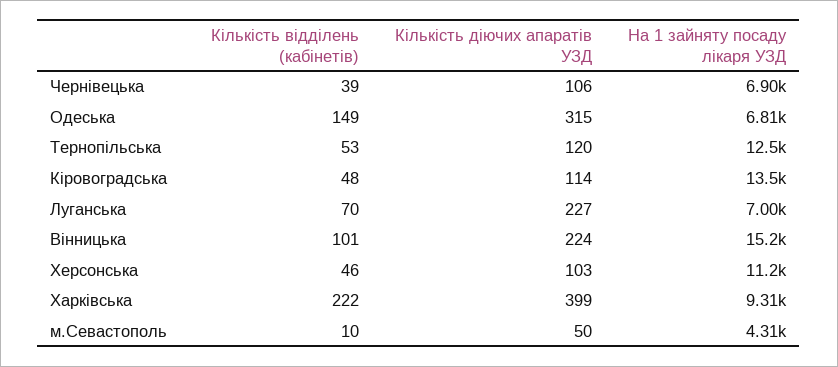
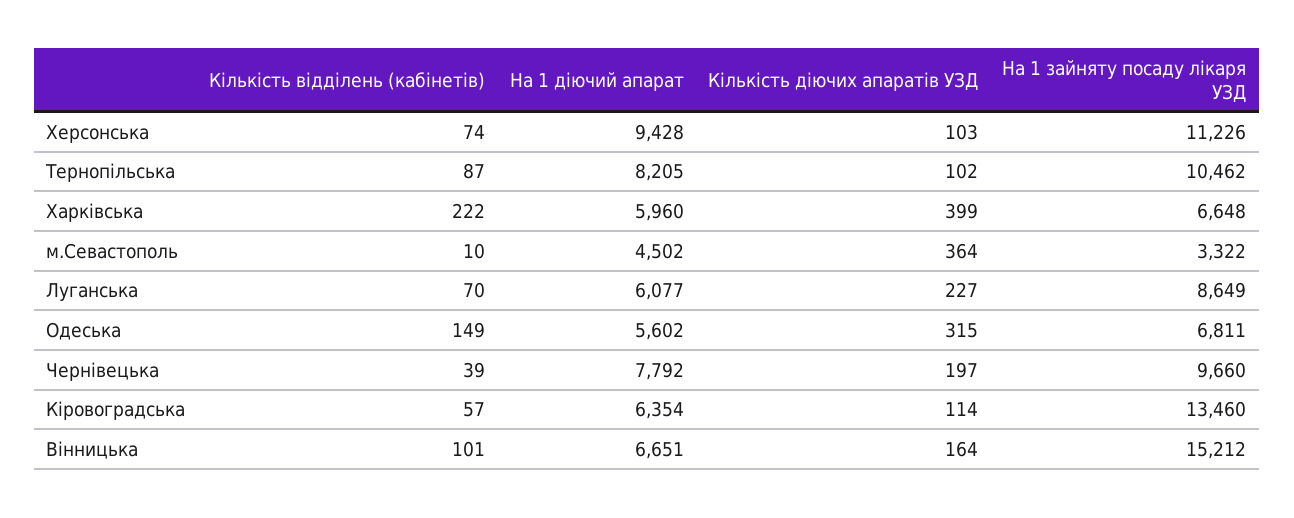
Кількість діючих апаратів УЗД, Чернівецька: 106 -> 197
На 1 зайняту посаду лікаря УЗД, Чернівецька: 6900 -> 9660
Кількість відділень (кабінетів), Тернопільська: 53 -> 87
Кількість діючих апаратів УЗД, Тернопільська: 120 -> 102
На 1 зайняту посаду лікаря УЗД, Тернопільська: 12500 -> 10462
Кількість відділень (кабінетів), Кіровоградська: 48 -> 57
На 1 зайняту посаду лікаря УЗД, Луганська: 7000 -> 8649
Кількість діючих апаратів УЗД, Вінницька: 224 -> 164
Кількість відділень (кабінетів), Херсонська: 46 -> 74
На 1 зайняту посаду лікаря УЗД, Харківська: 9310 -> 6648
Кількість діючих апаратів УЗД, м.Севастополь: 50 -> 364
На 1 зайняту посаду лікаря УЗД, м.Севастополь: 4310 -> 3322
На 1 діючий апарат, Херсонська: none -> 9428
На 1 діючий апарат, Тернопільська: none -> 8205
На 1 діючий апарат, Харківська: none -> 5960
На 1 діючий апарат, м.Севастополь: none -> 4502
На 1 діючий апарат, Луганська: none -> 6077
На 1 діючий апарат, Одеська: none -> 5602
На 1 діючий апарат, Чернівецька: none -> 7792
На 1 діючий апарат, Кіровоградська: none -> 6354
На 1 діючий апарат, Вінницька: none -> 6651

